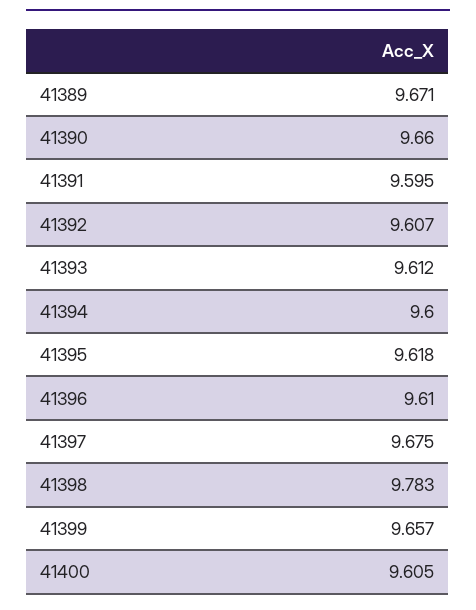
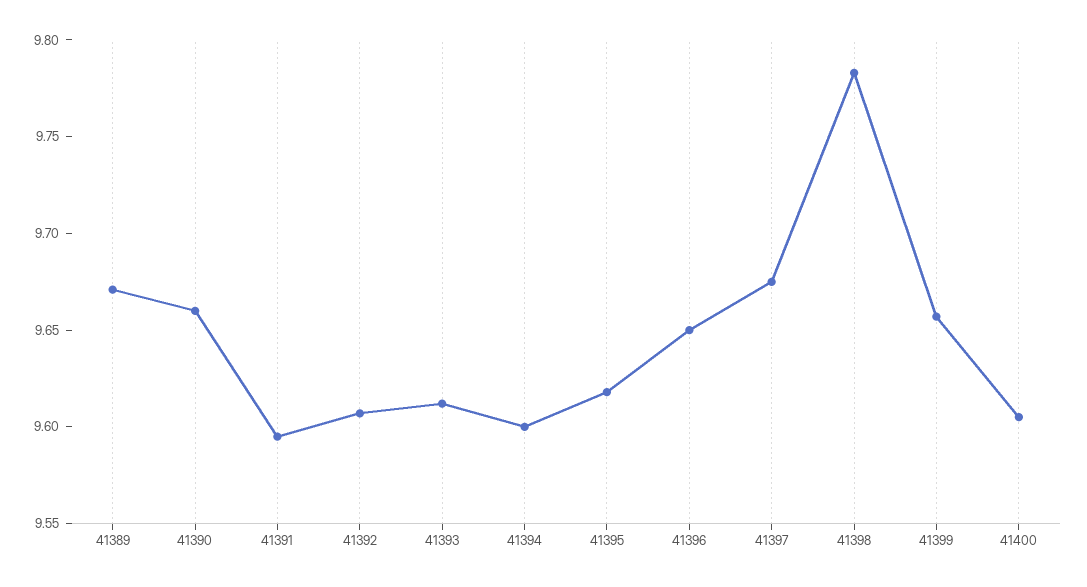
41396: 9.61 -> 9.65

